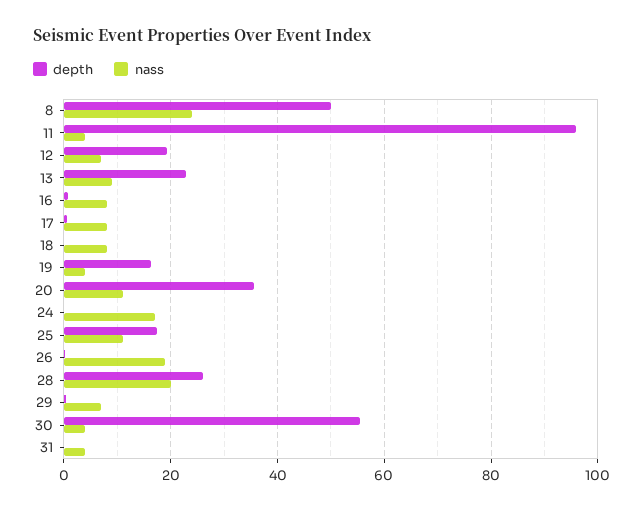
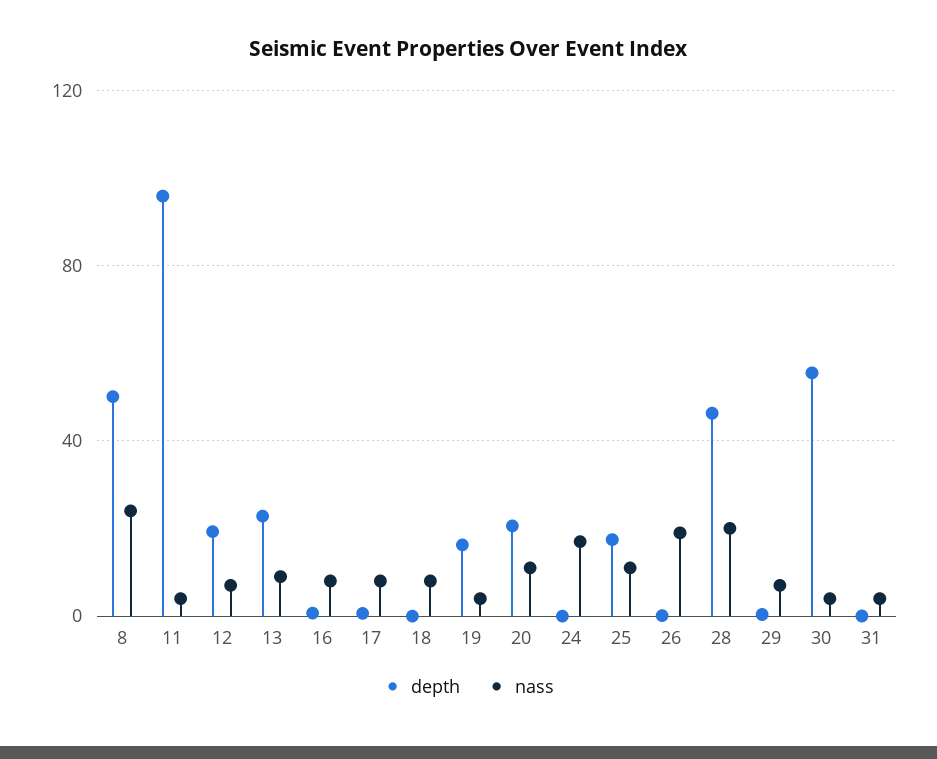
depth, 20: 36 -> 20
depth, 28: 26 -> 45

